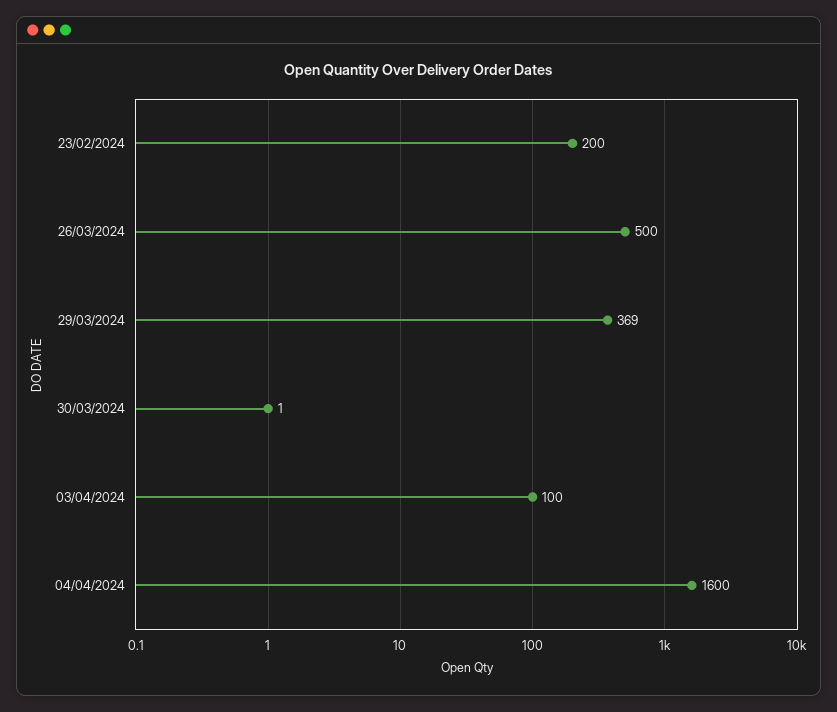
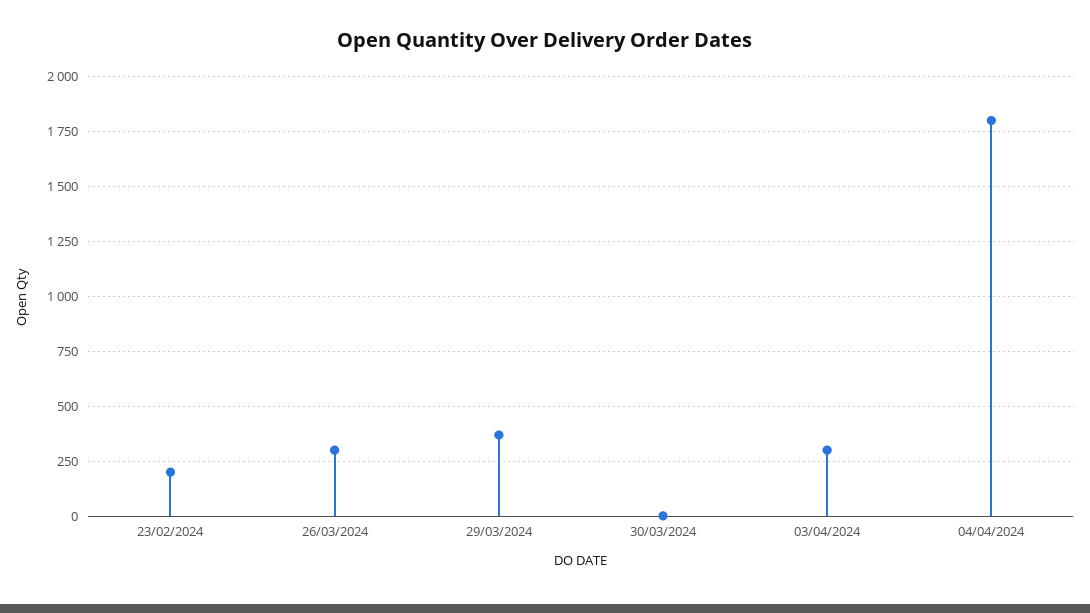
26/03/2024: 500 -> 300
03/04/2024: 100 -> 300
04/04/2024: 1600 -> 1800

